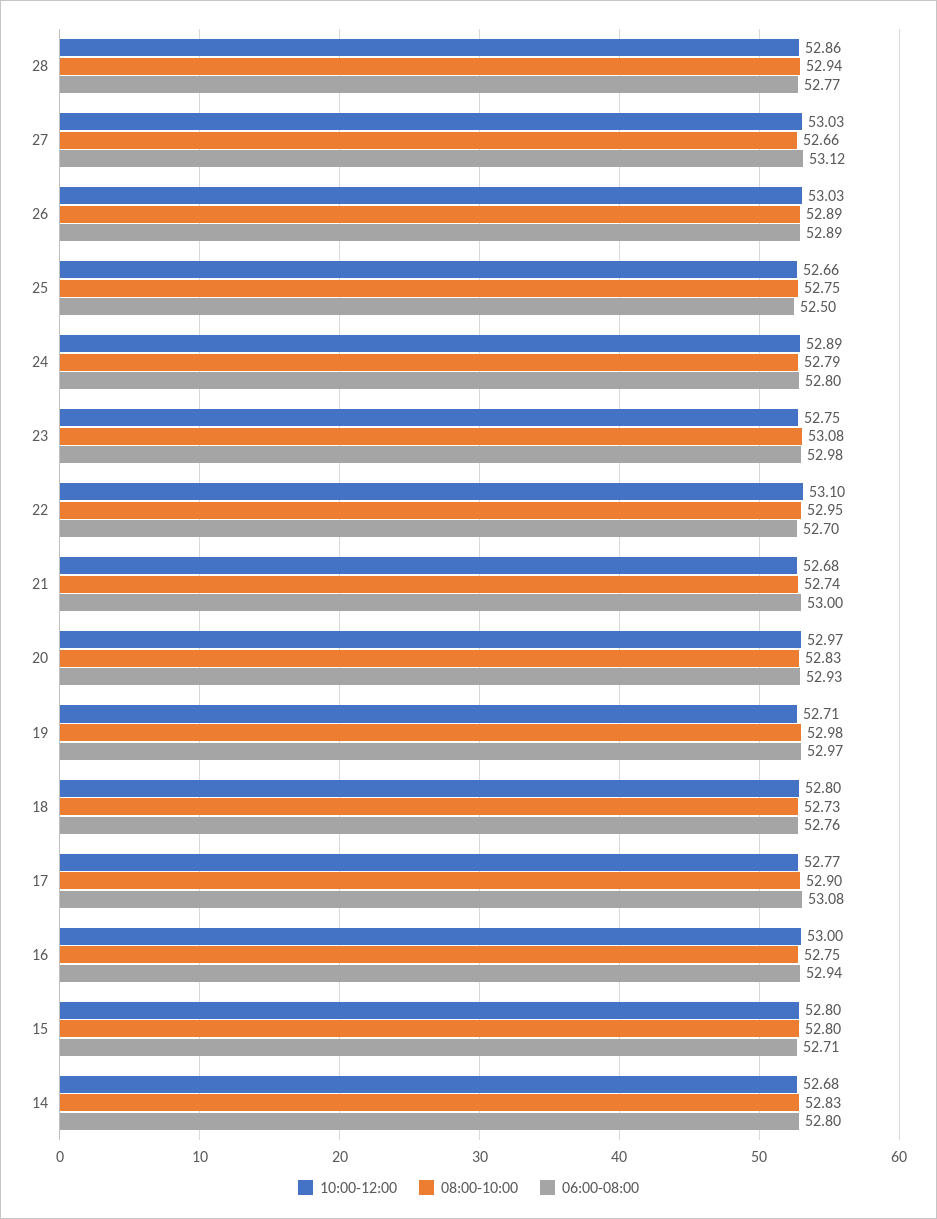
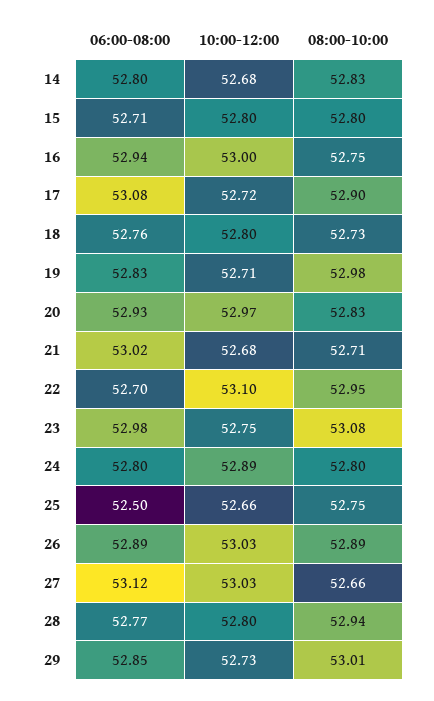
10:00-12:00, 28: 52.86 -> 52.8
08:00-10:00, 24: 52.79 -> 52.8
08:00-10:00, 21: 52.74 -> 52.71
06:00-08:00, 21: 53 -> 53.02
06:00-08:00, 19: 52.97 -> 52.83
10:00-12:00, 17: 52.77 -> 52.72
06:00-08:00, 29: none -> 52.85
10:00-12:00, 29: none -> 52.73
08:00-10:00, 29: none -> 53.01

